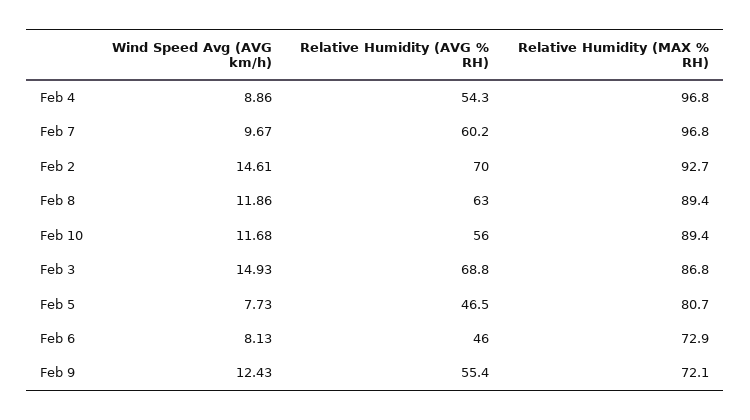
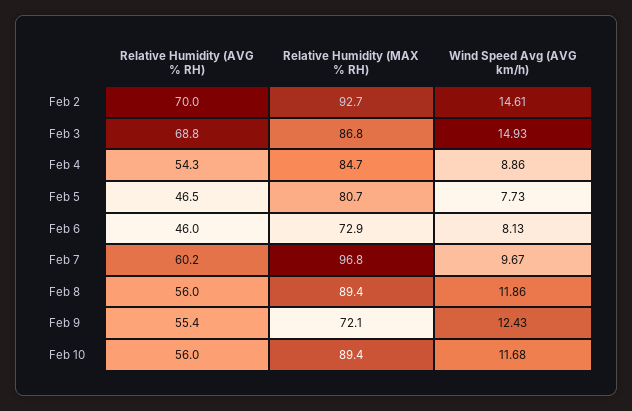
Relative Humidity (MAX % RH), Feb 4: 96.8 -> 84.7
Relative Humidity (AVG % RH), Feb 8: 63 -> 56

